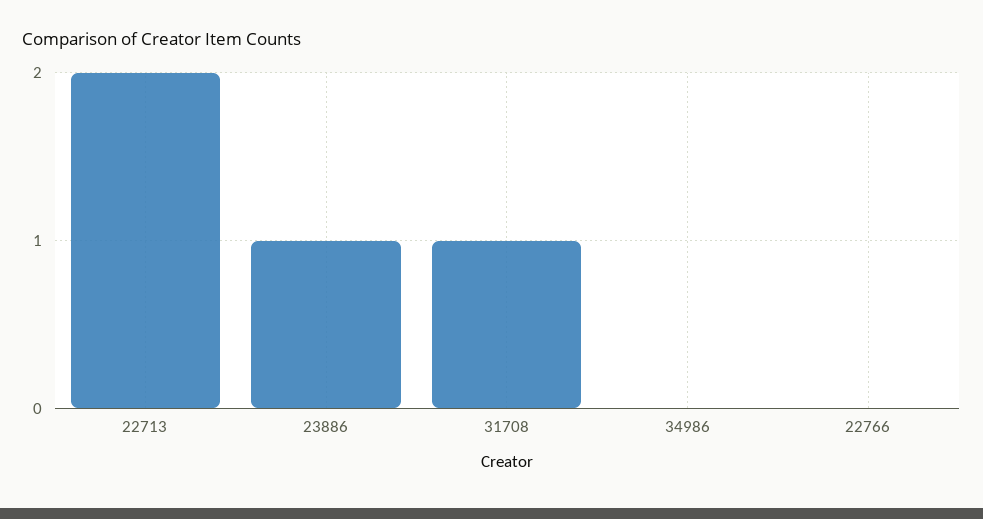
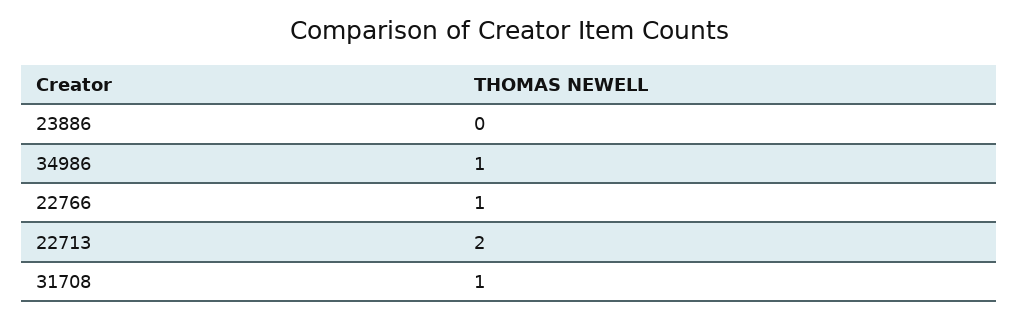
23886: 1 -> 0
34986: 0 -> 1
22766: 0 -> 1

